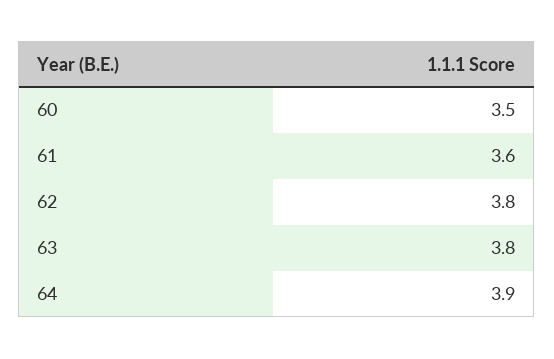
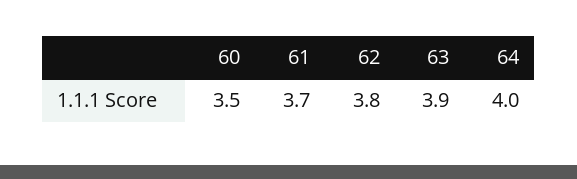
61: 3.6 -> 3.7
63: 3.8 -> 3.9
64: 3.9 -> 4

